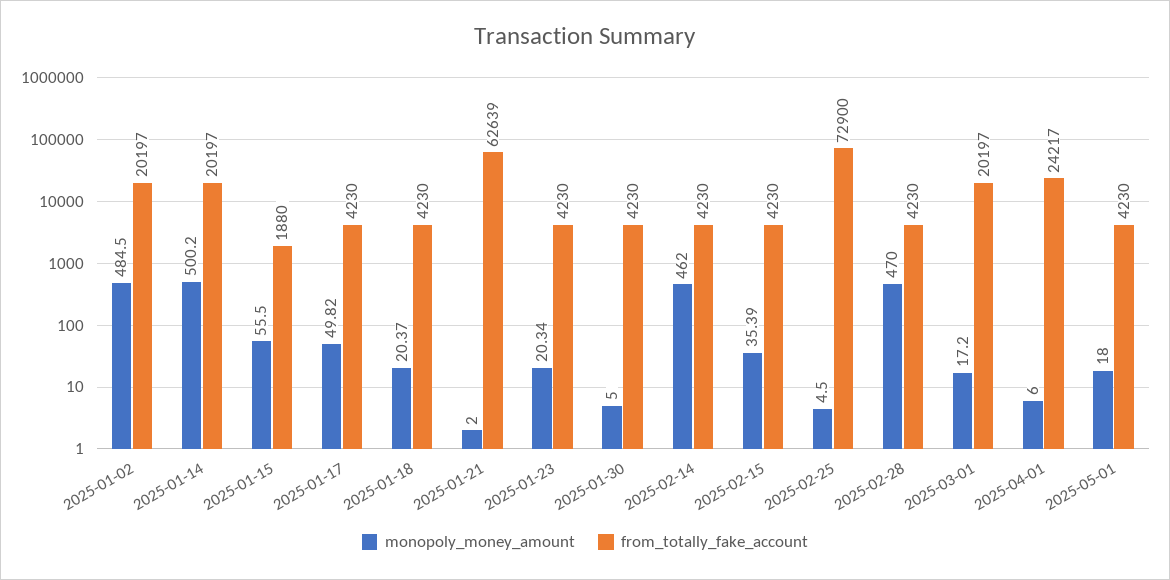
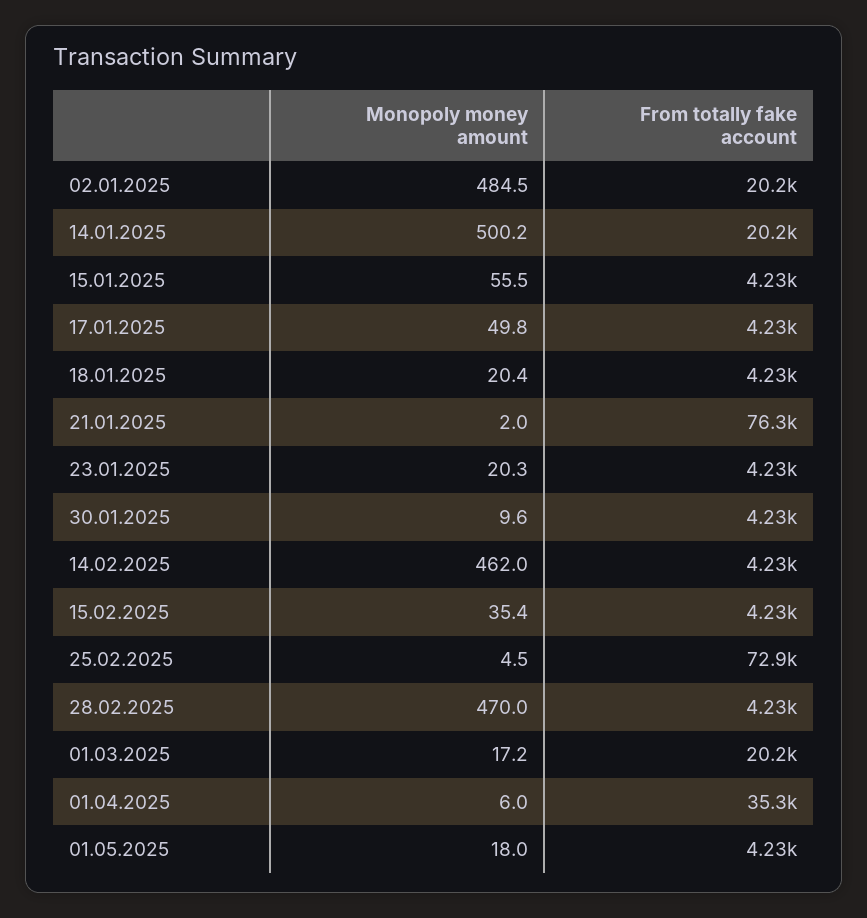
from_totally_fake_account, 2025-01-15: 1880 -> 4230
from_totally_fake_account, 2025-01-21: 62639 -> 76300
monopoly_money_amount, 2025-01-30: 5 -> 9.6
from_totally_fake_account, 2025-04-01: 24217 -> 35300

